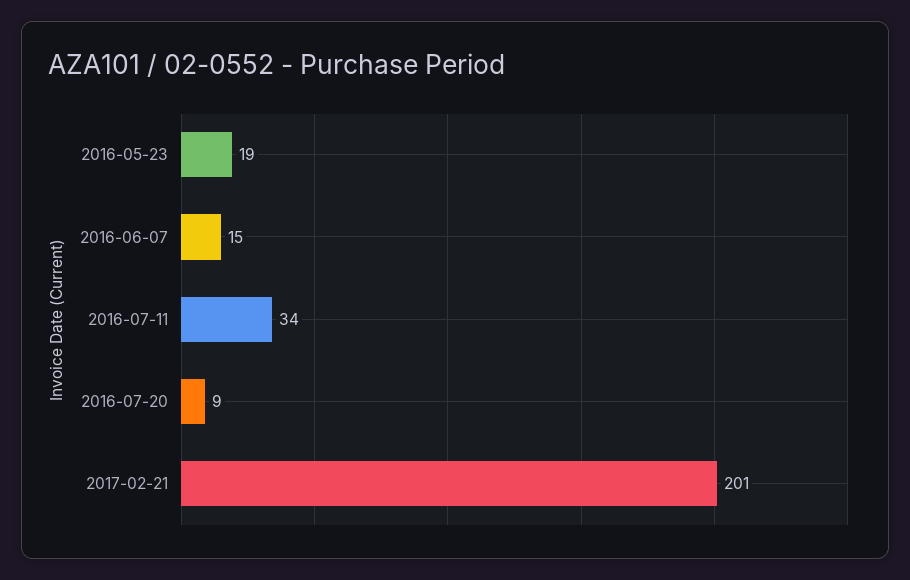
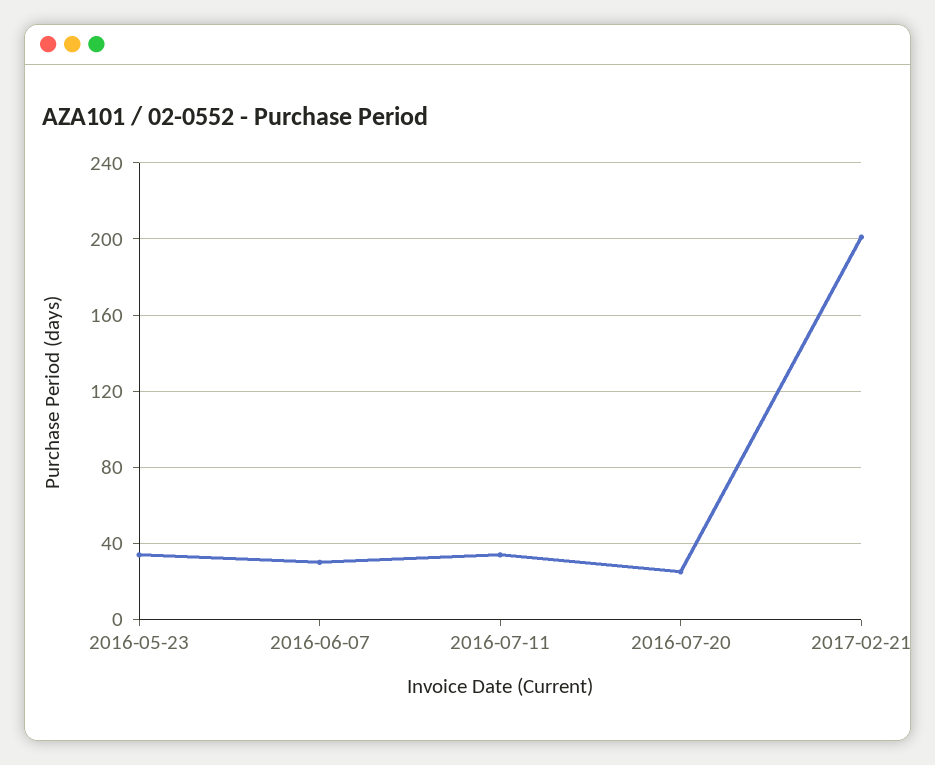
2016-05-23: 19 -> 35
2016-06-07: 15 -> 30
2016-07-20: 9 -> 25

